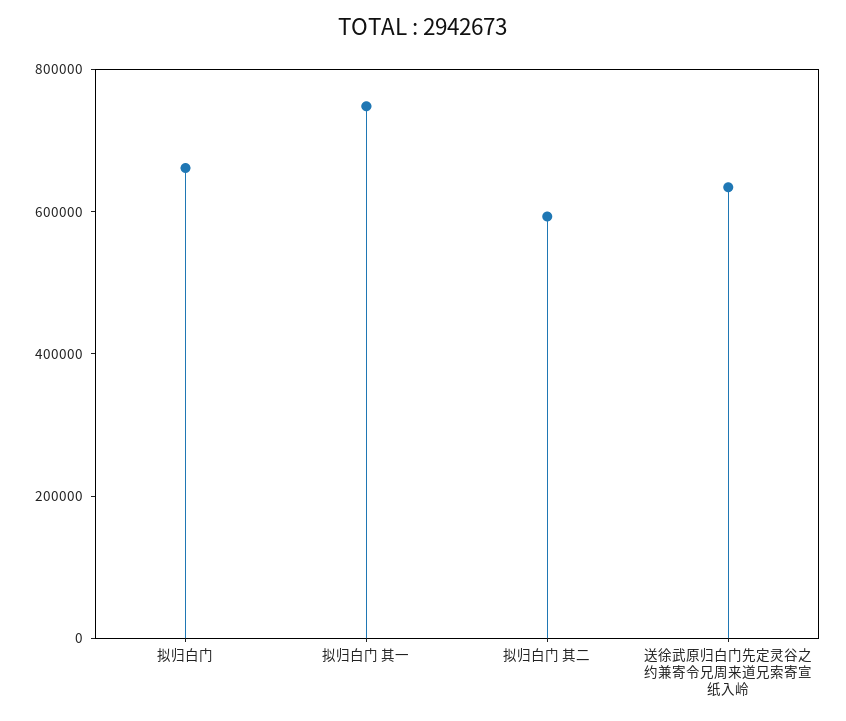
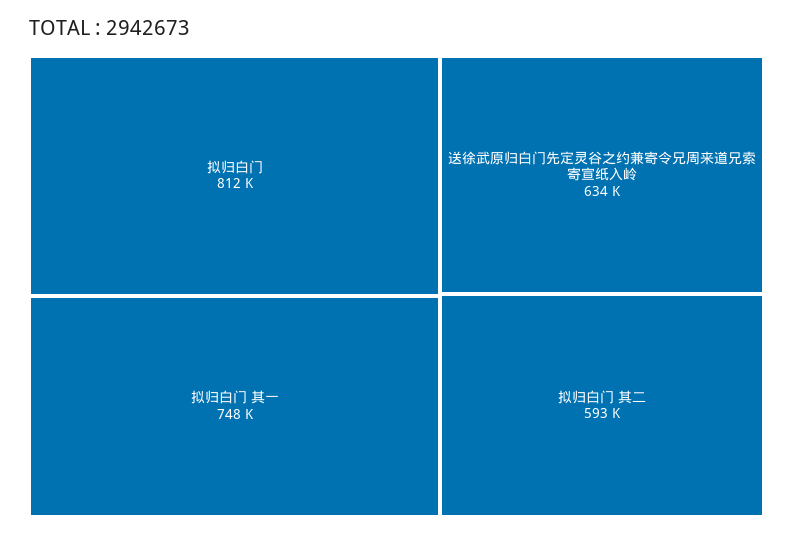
拟归白门: 650000 -> 812000

